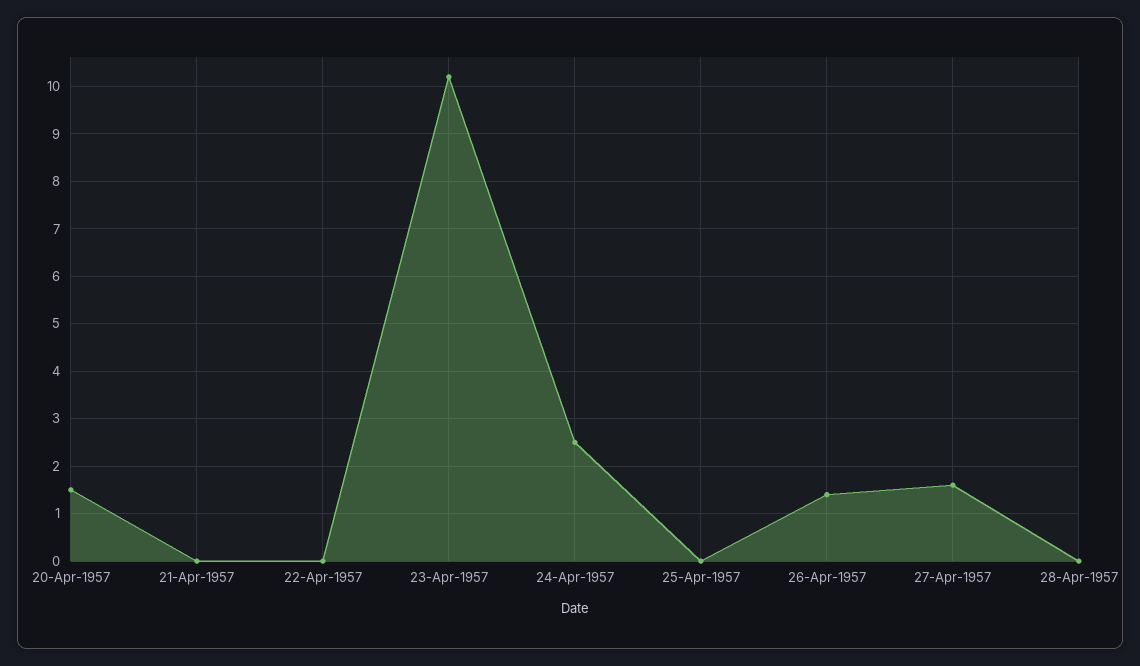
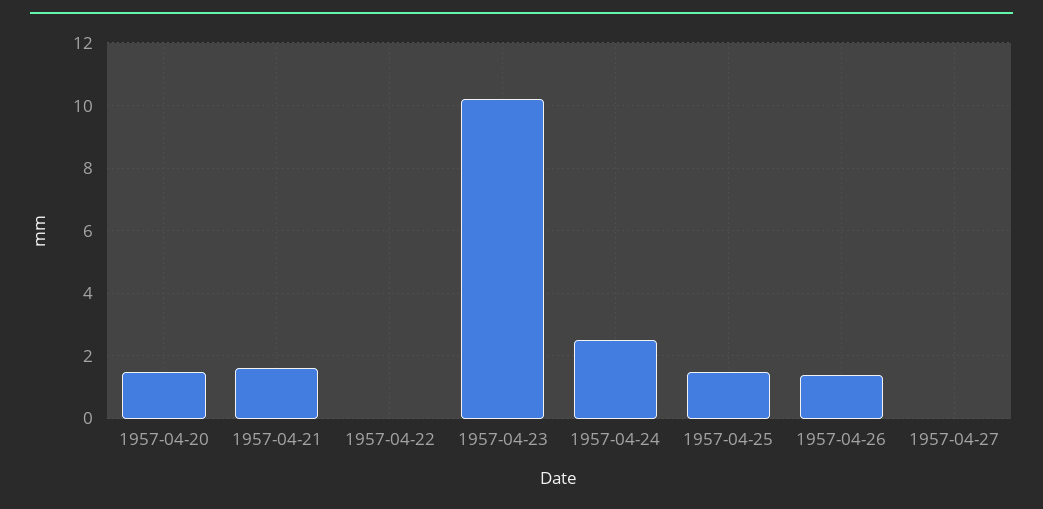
21-Apr-1957: 0 -> 1.5
25-Apr-1957: 0 -> 1.5
27-Apr-1957: 1.5 -> 0
28-Apr-1957: 0 -> none

